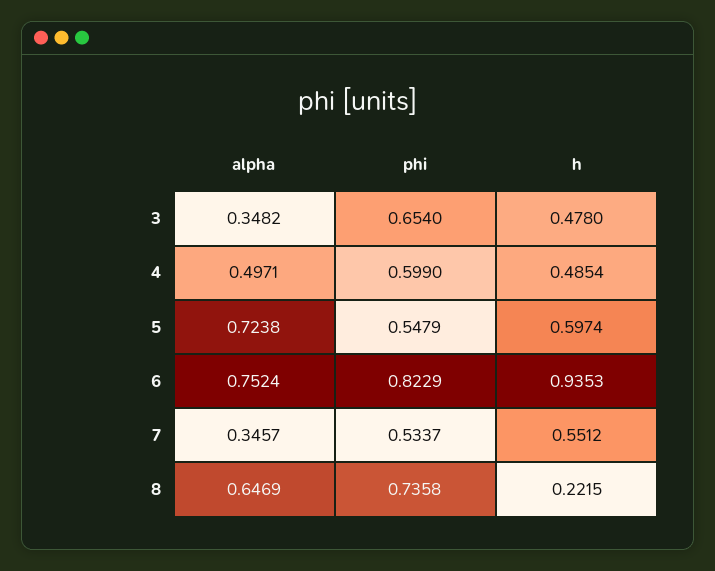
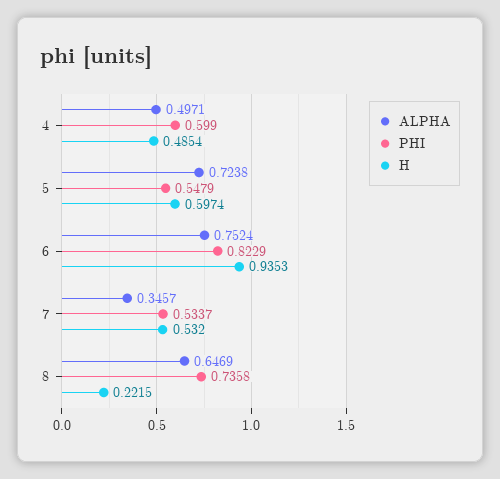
alpha, 3: 0.3482 -> none
phi, 3: 0.654 -> none
h, 3: 0.478 -> none
h, 7: 0.5512 -> 0.532

